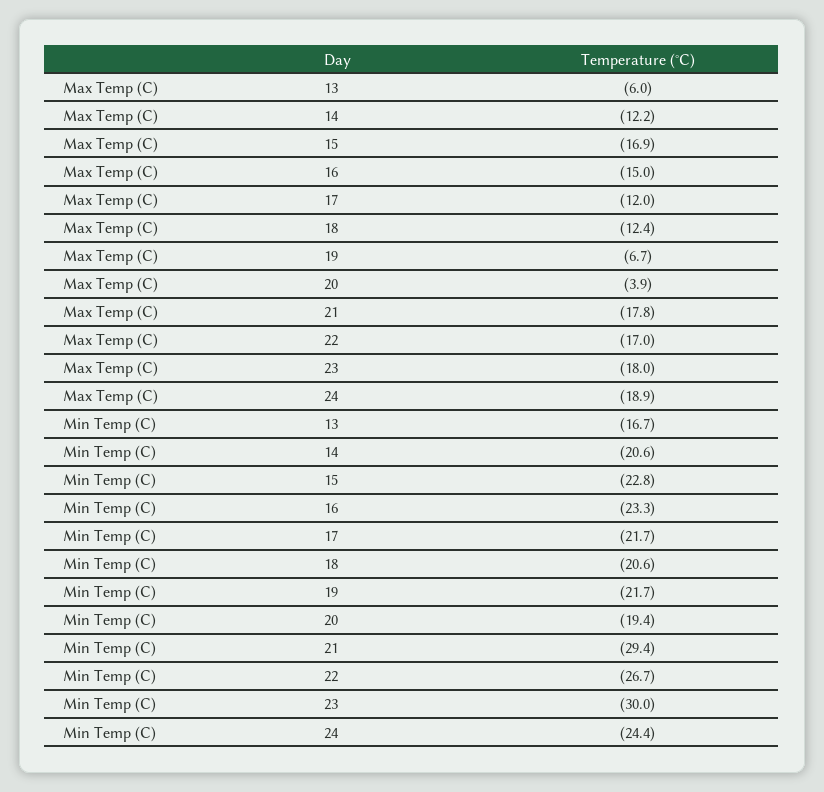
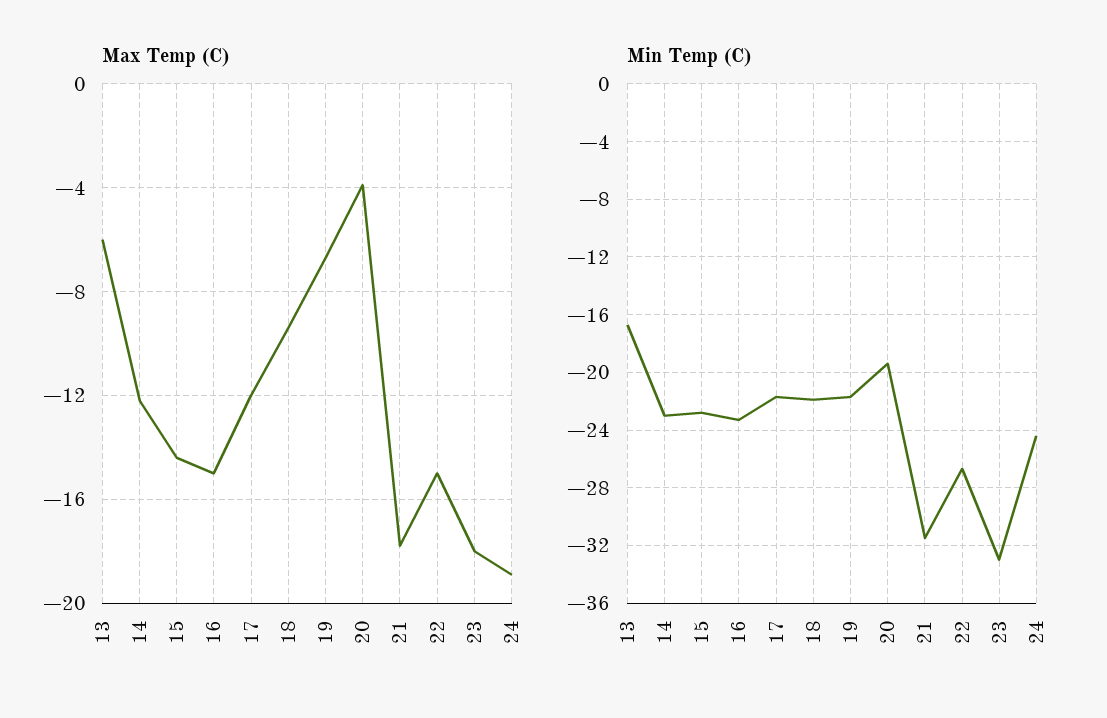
Max Temp (C), 15: -16.9 -> -14.5
Max Temp (C), 18: -12.4 -> -9.5
Max Temp (C), 22: -17 -> -15
Min Temp (C), 14: -20.6 -> -23
Min Temp (C), 18: -20.6 -> -22
Min Temp (C), 21: -29.4 -> -31.5
Min Temp (C), 23: -30 -> -33

